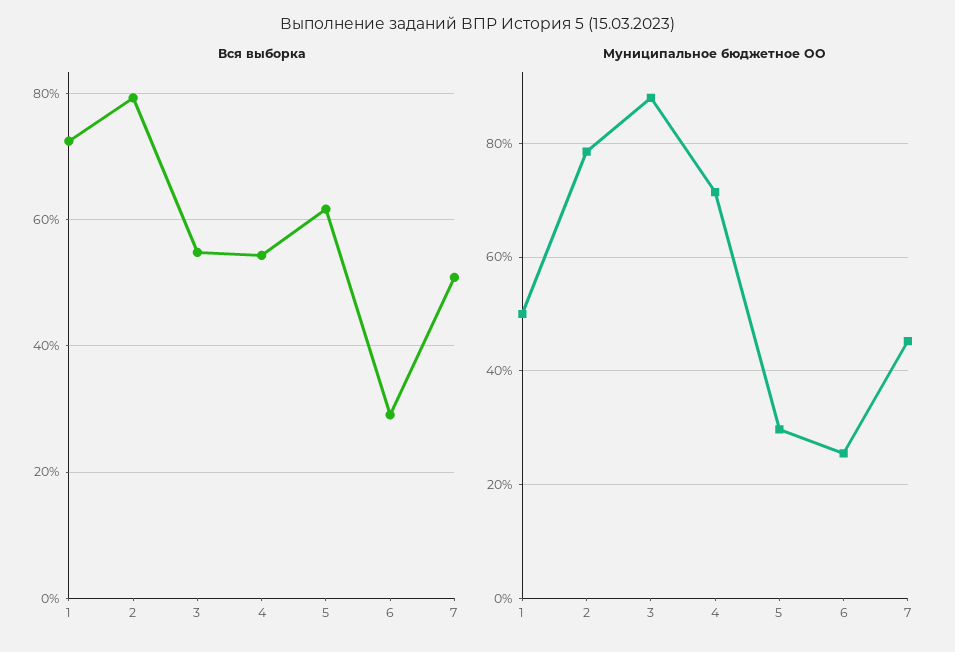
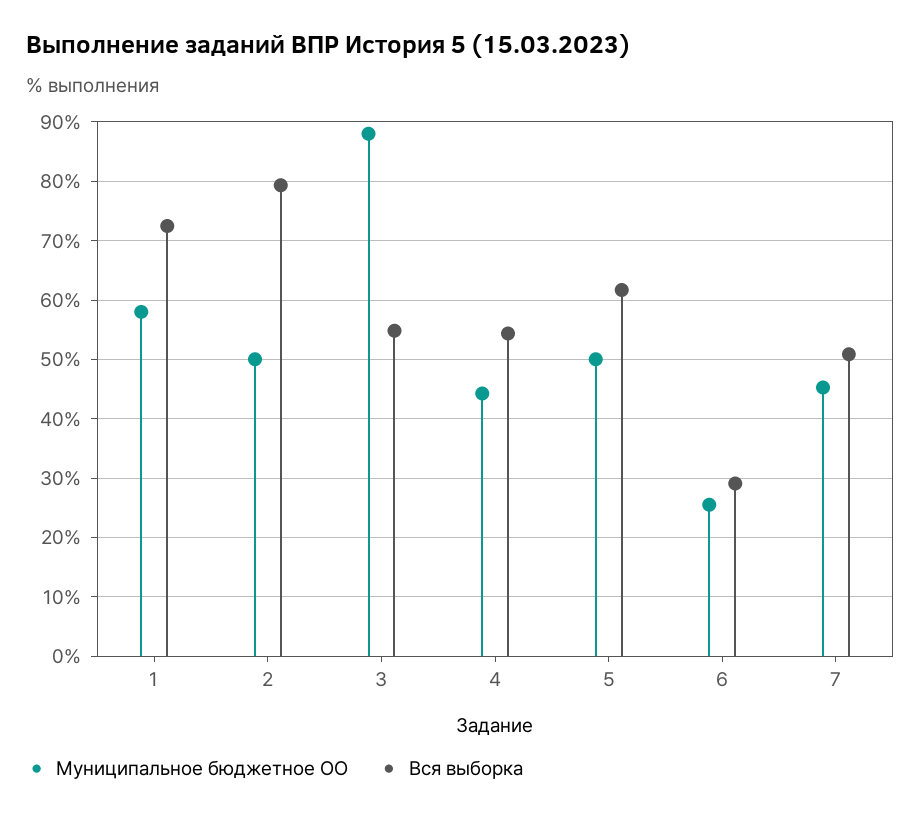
Муниципальное бюджетное ОО, 1: 50 -> 58
Муниципальное бюджетное ОО, 2: 78 -> 50
Муниципальное бюджетное ОО, 4: 72 -> 44
Муниципальное бюджетное ОО, 5: 30 -> 50

